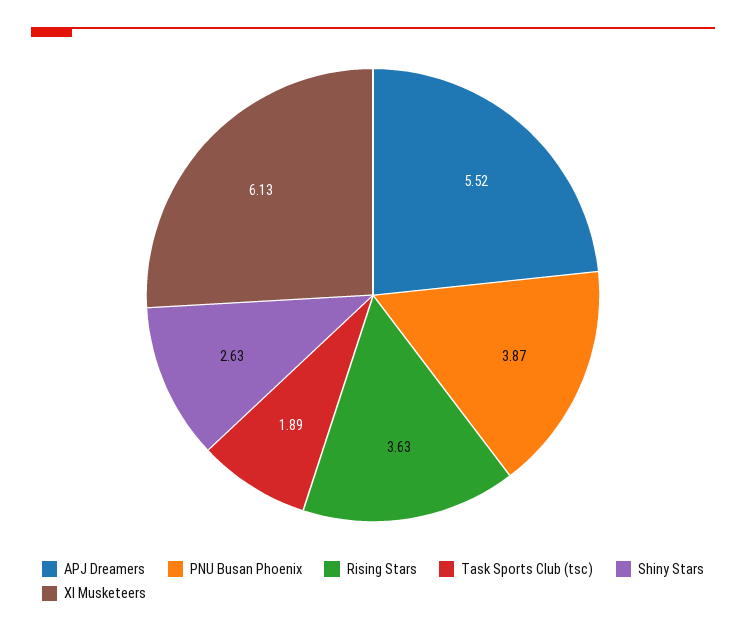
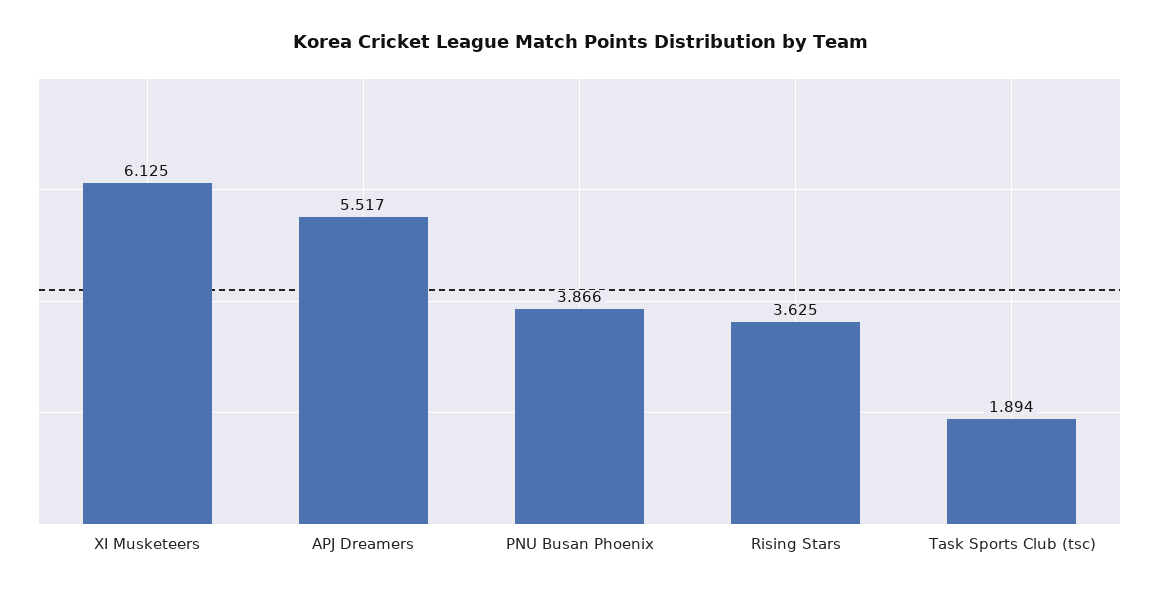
Shiny Stars: 2.63 -> none

